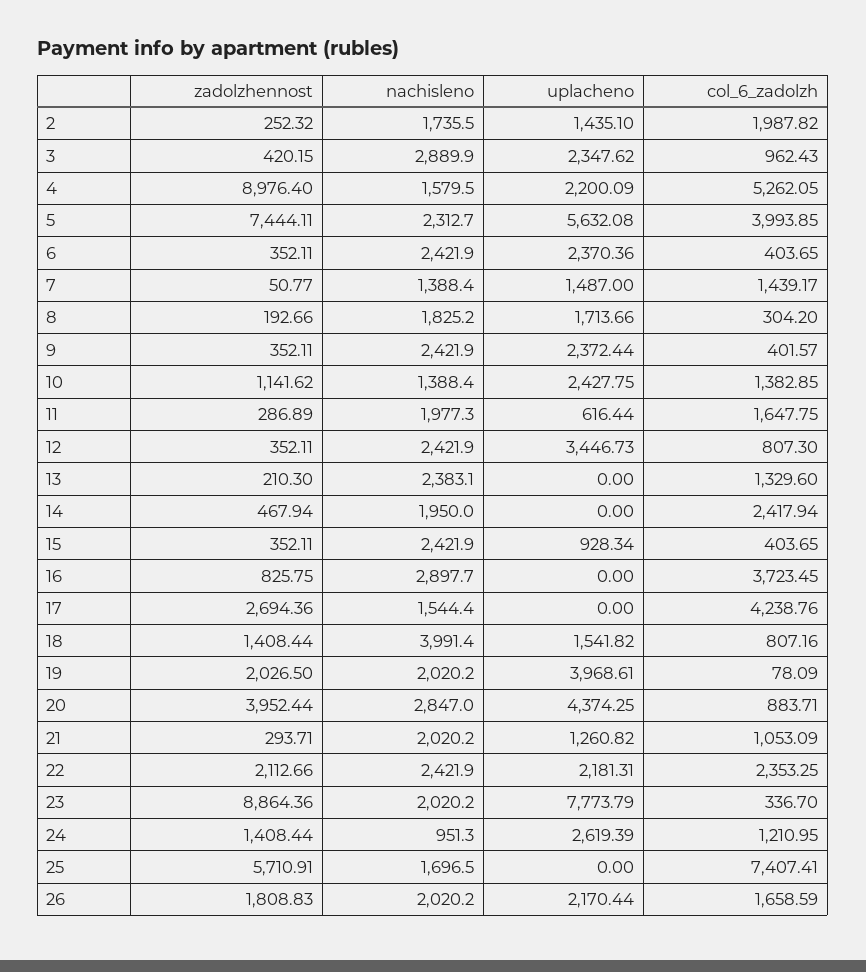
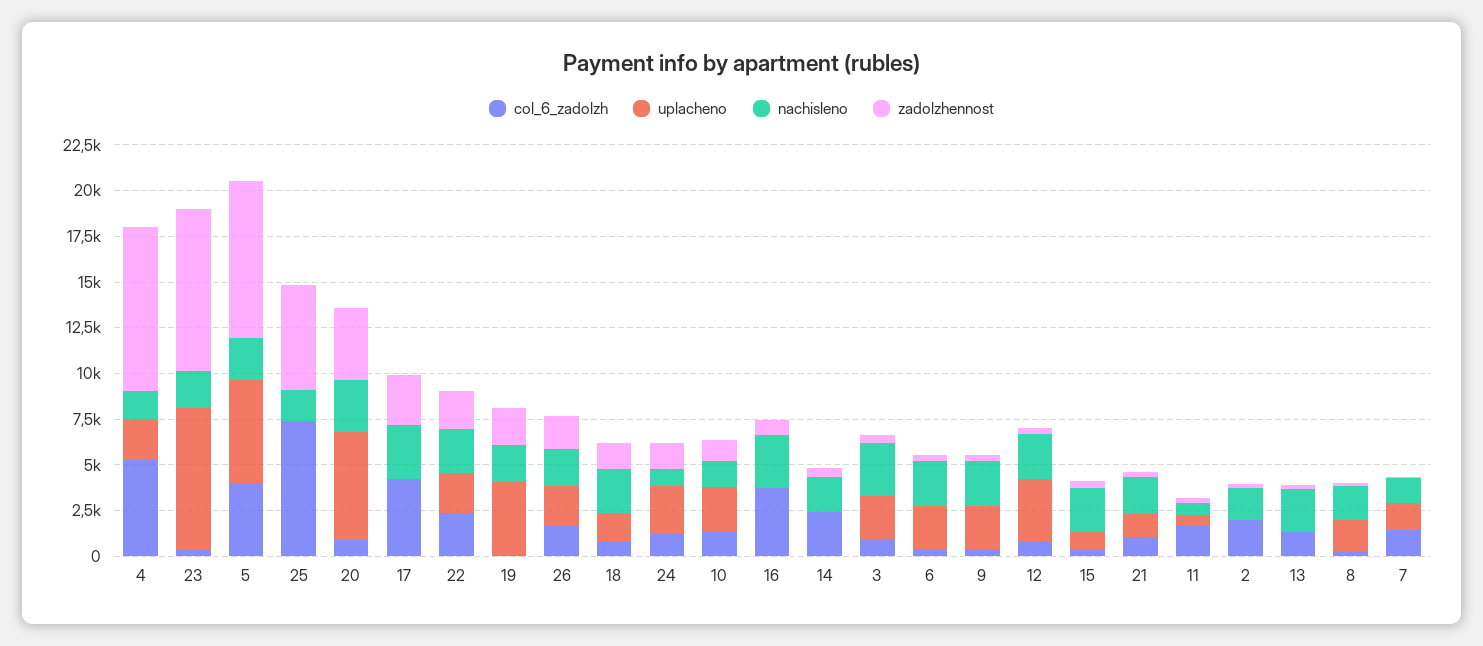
uplacheno, 2: 1435.1 -> 0
zadolzhennost, 5: 7444.11 -> 8500
nachisleno, 11: 1977.3 -> 500
nachisleno, 17: 1544.4 -> 3000
nachisleno, 18: 3991.4 -> 2500
uplacheno, 20: 4374.25 -> 6000

